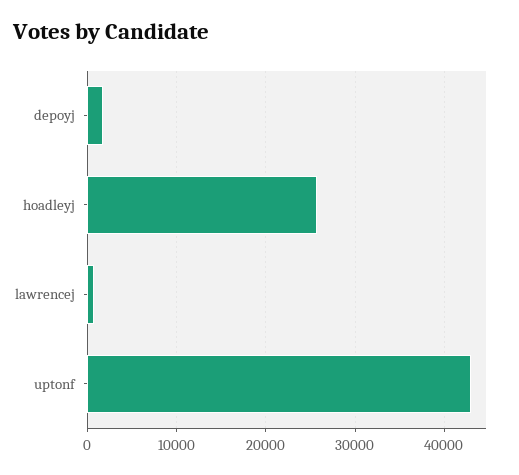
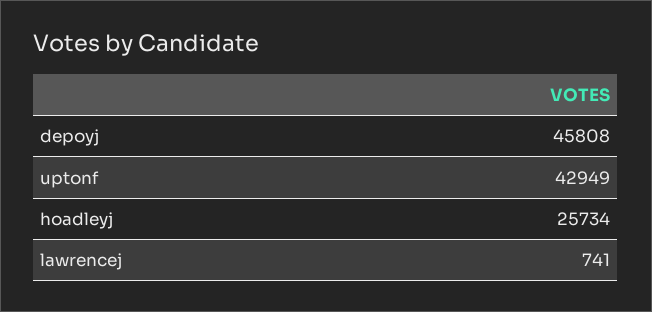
depoyj: 2000 -> 45808

